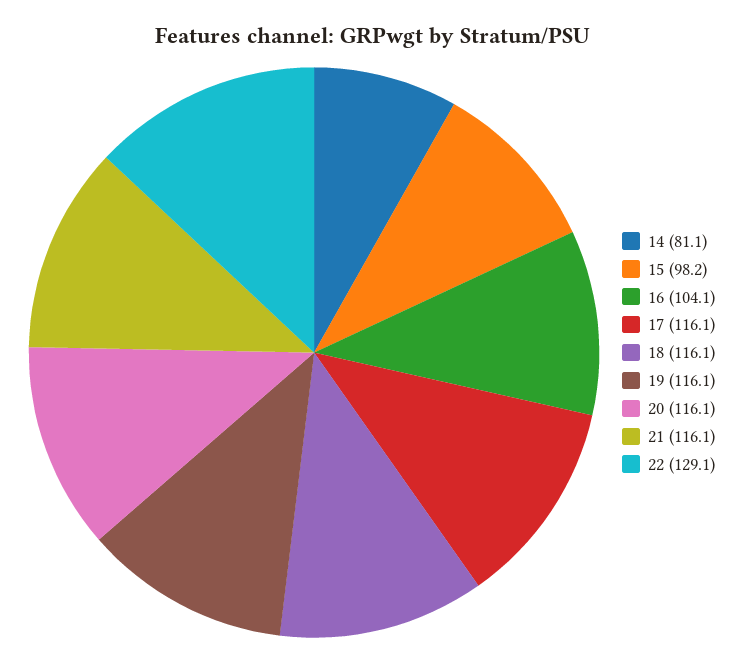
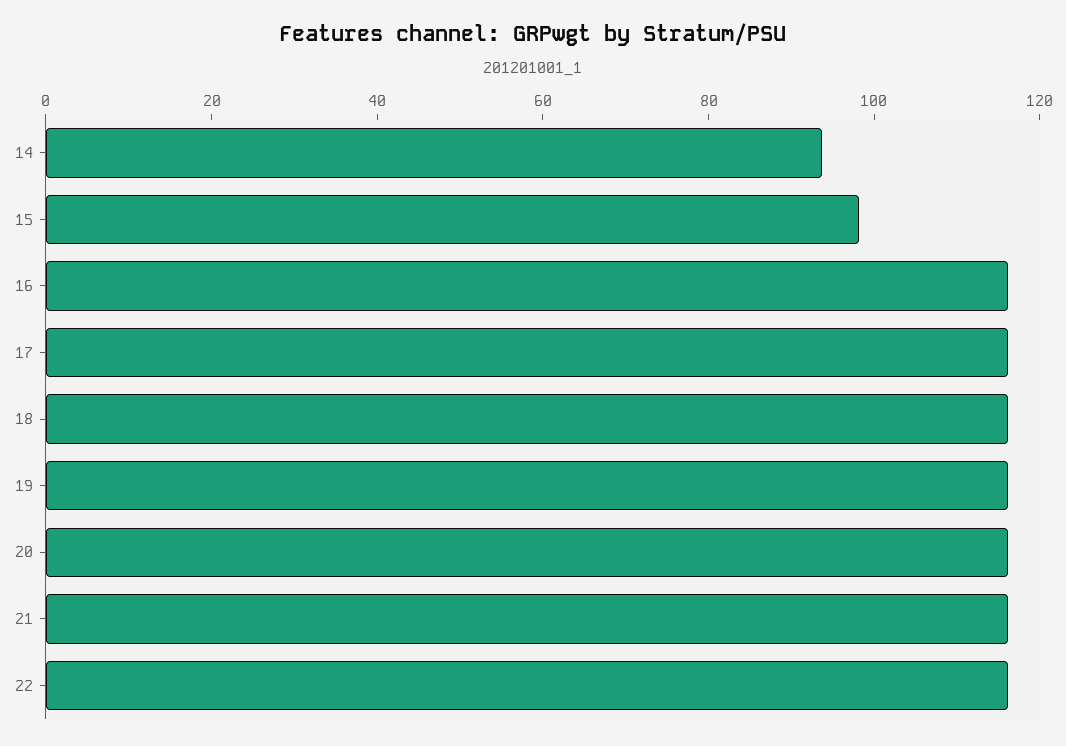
14: 81.1 -> 95
16: 104.1 -> 115
22: 129.1 -> 115

